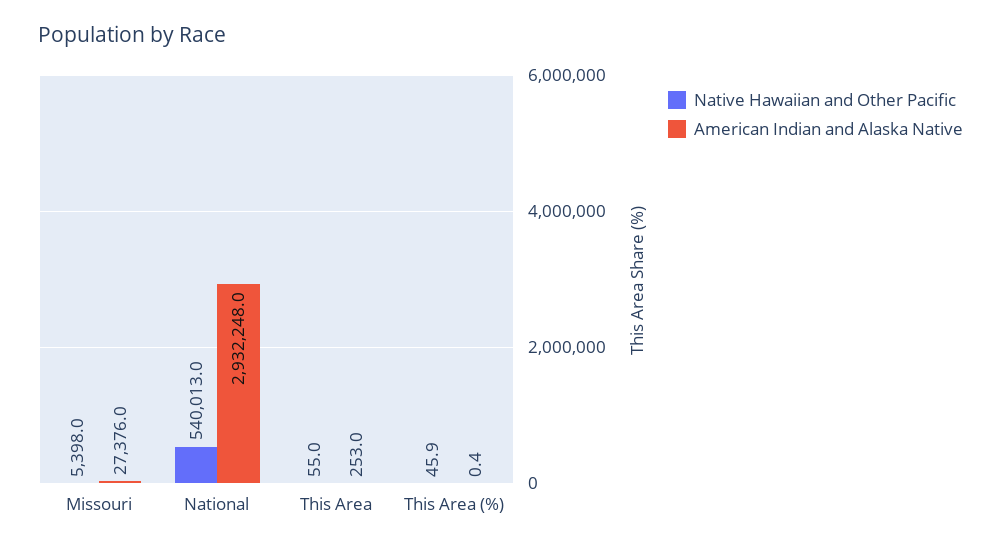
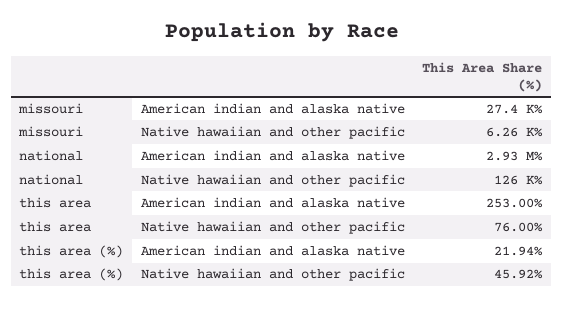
Native Hawaiian and Other Pacific, Missouri: 5398 -> 6260
Native Hawaiian and Other Pacific, National: 540013 -> 126000
Native Hawaiian and Other Pacific, This Area: 55 -> 76
American Indian and Alaska Native, This Area (%): 0.4 -> 21.94

